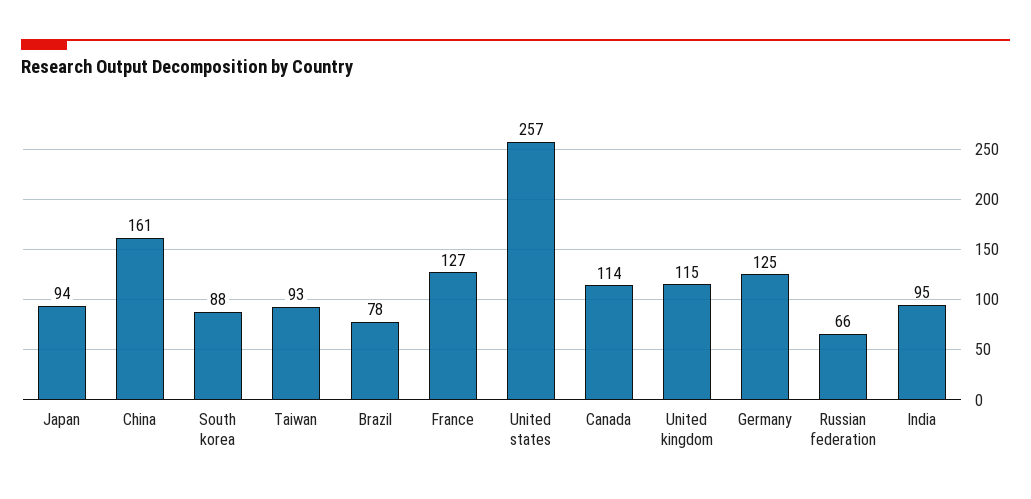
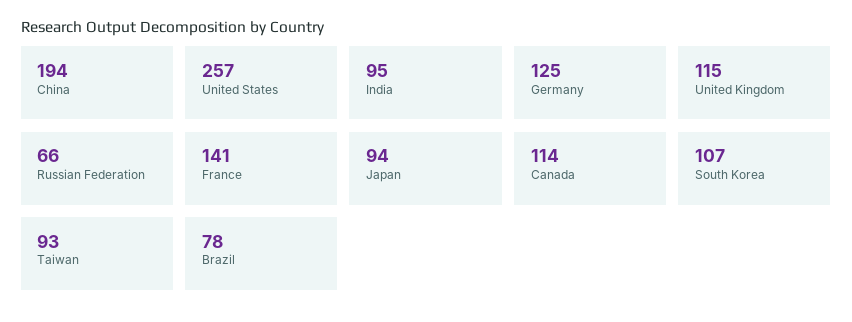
China: 161 -> 194
South korea: 88 -> 107
France: 127 -> 141

